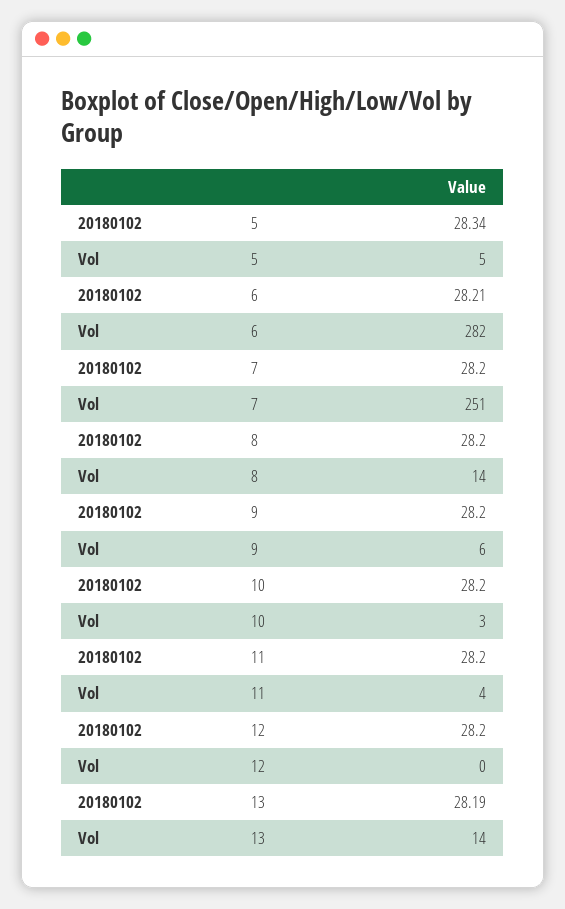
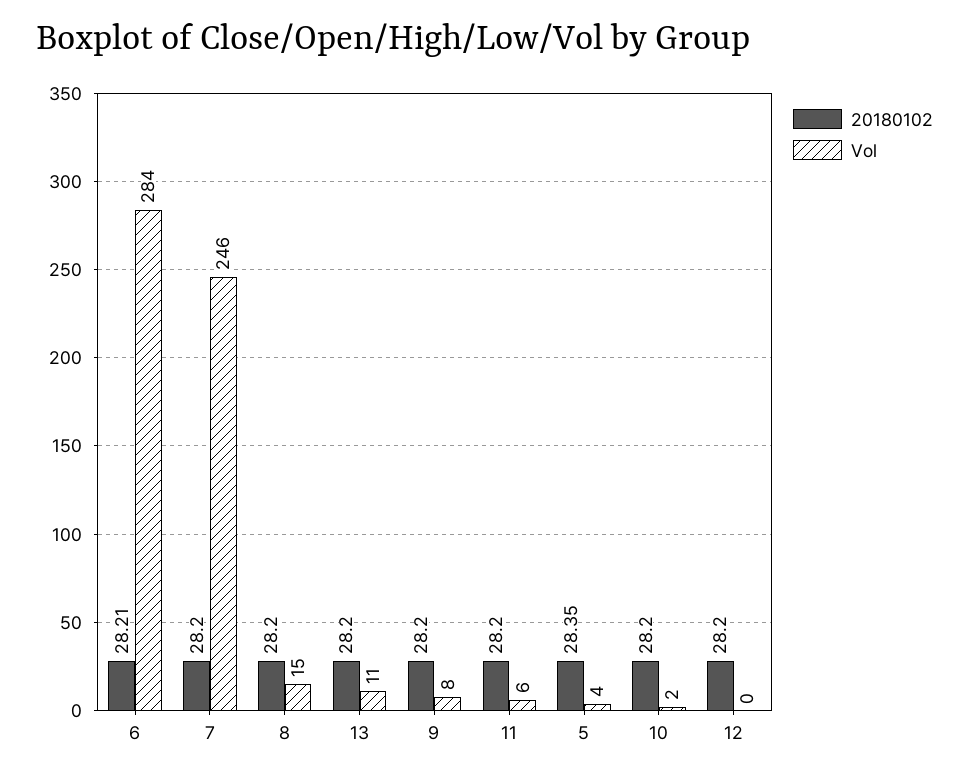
20180102, 5: 28.34 -> 28.35
Vol, 5: 5 -> 4
Vol, 6: 282 -> 284
Vol, 7: 251 -> 246
Vol, 8: 14 -> 15
Vol, 9: 6 -> 8
Vol, 10: 3 -> 2
Vol, 11: 4 -> 6
20180102, 13: 28.19 -> 28.2
Vol, 13: 14 -> 11

